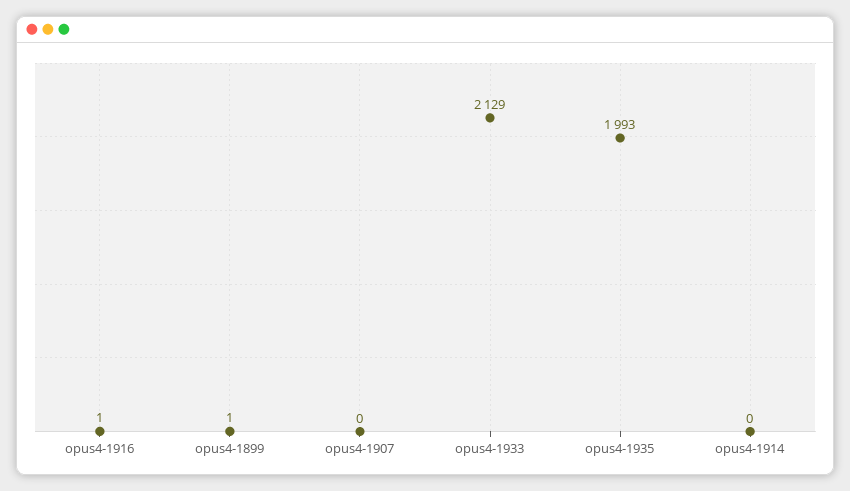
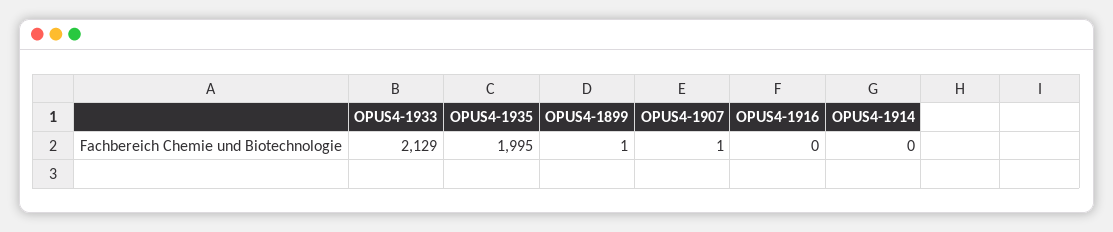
opus4-1916: 1 -> 0
opus4-1907: 0 -> 1
opus4-1935: 1993 -> 1995

